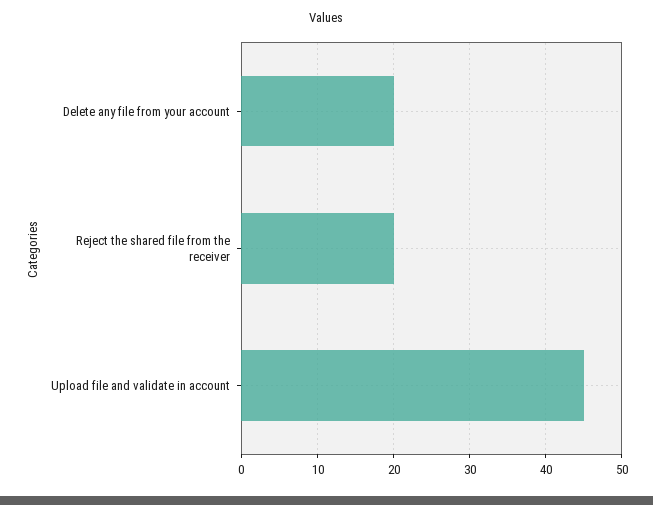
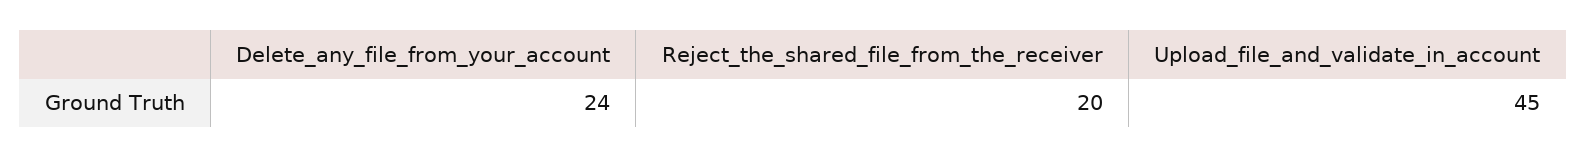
Delete any file from your account: 20 -> 24

